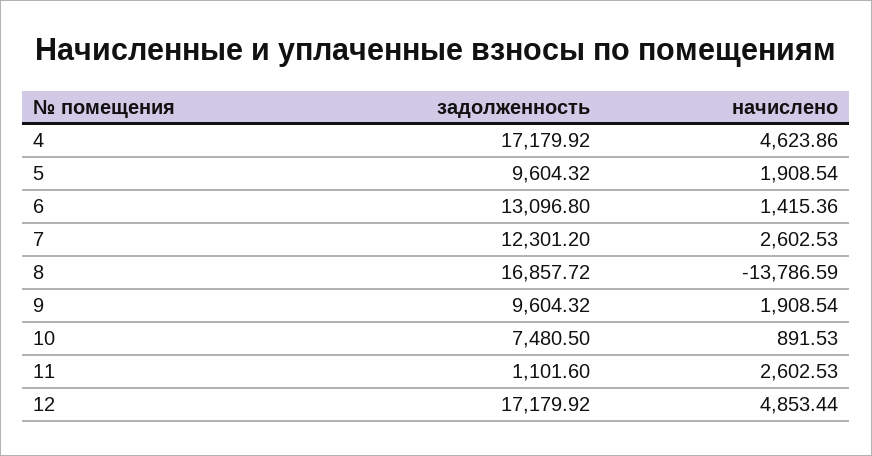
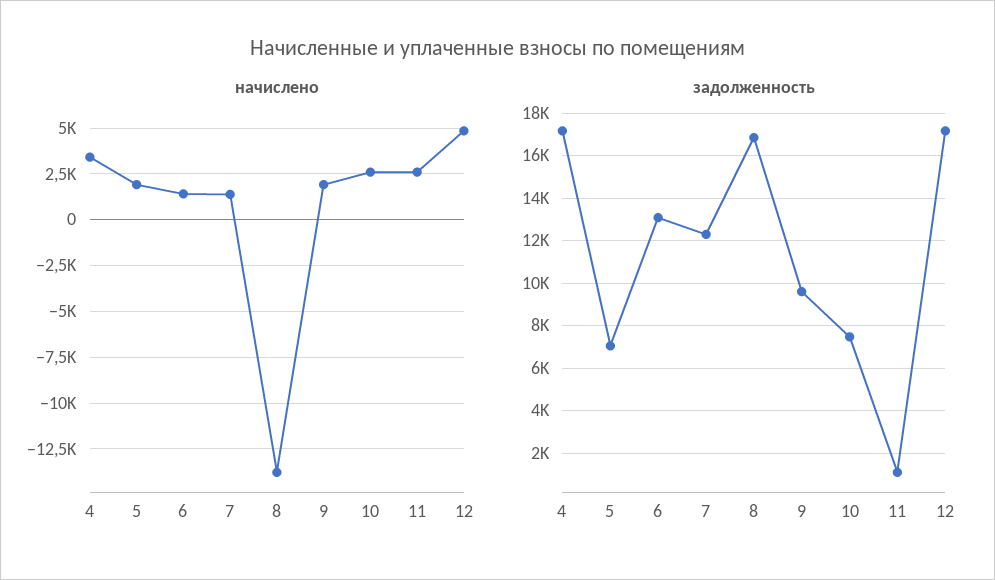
начислено, 4: 4623.86 -> 3500
задолженность, 5: 9604.32 -> 7000
начислено, 7: 2602.53 -> 1500
начислено, 10: 891.53 -> 2500

